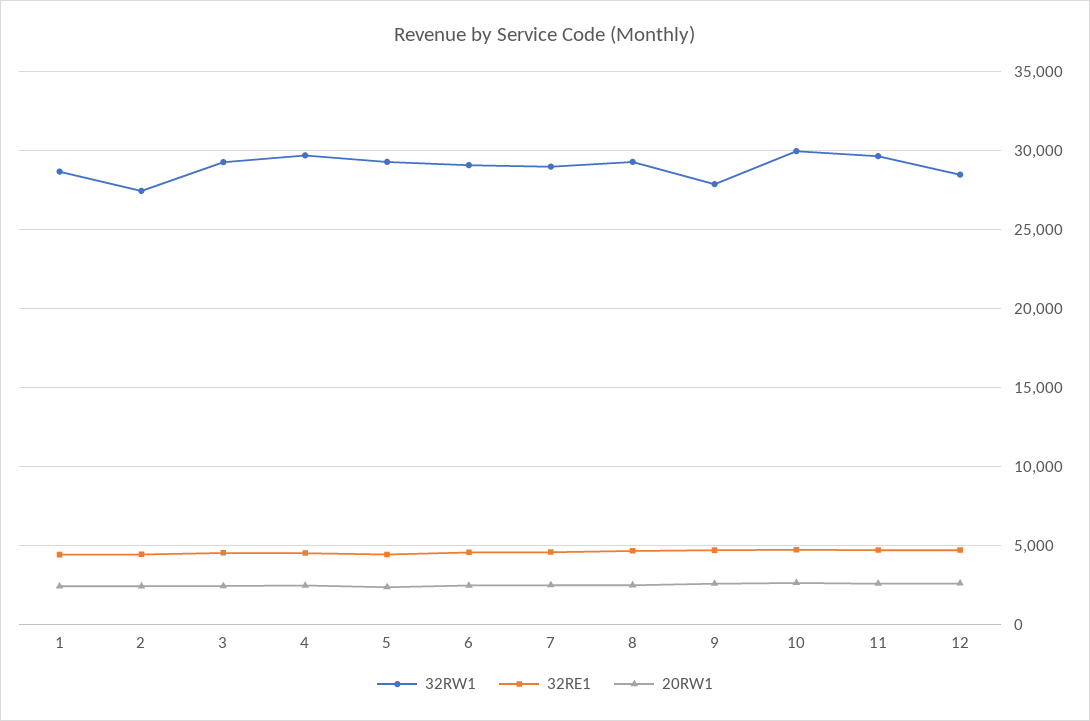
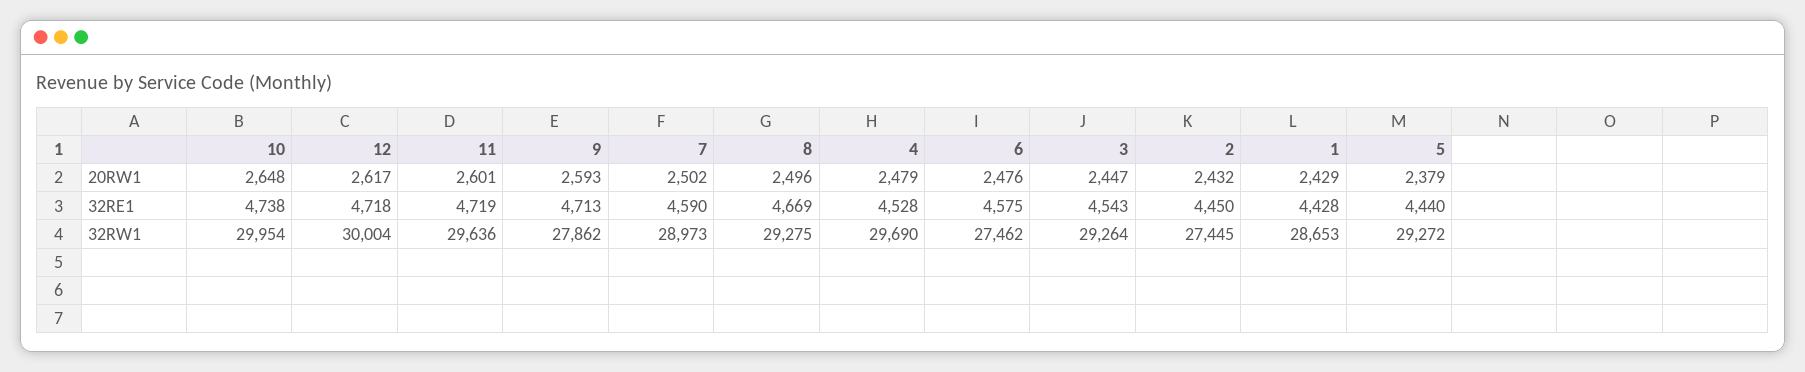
32RW1, 6: 29000 -> 27462
32RW1, 12: 28500 -> 30004

